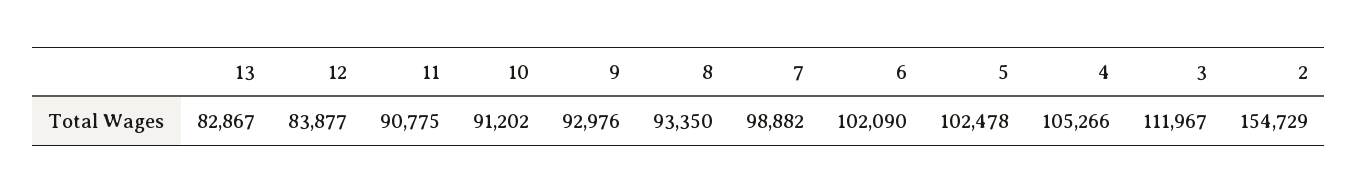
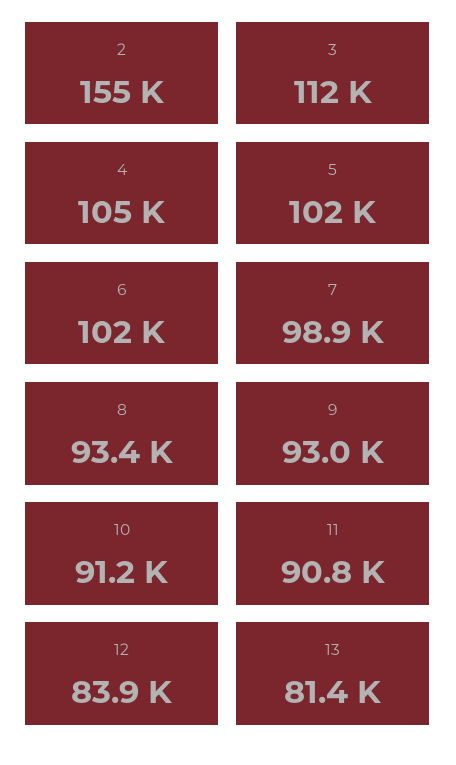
13: 82867 -> 81400

